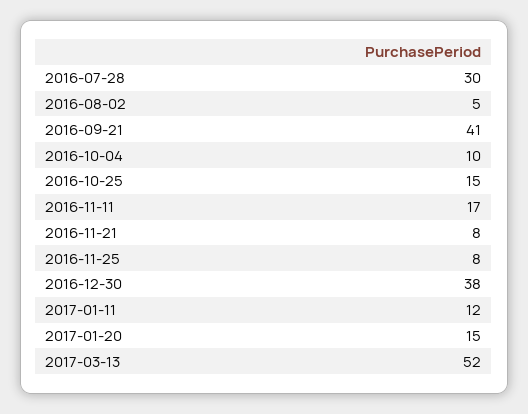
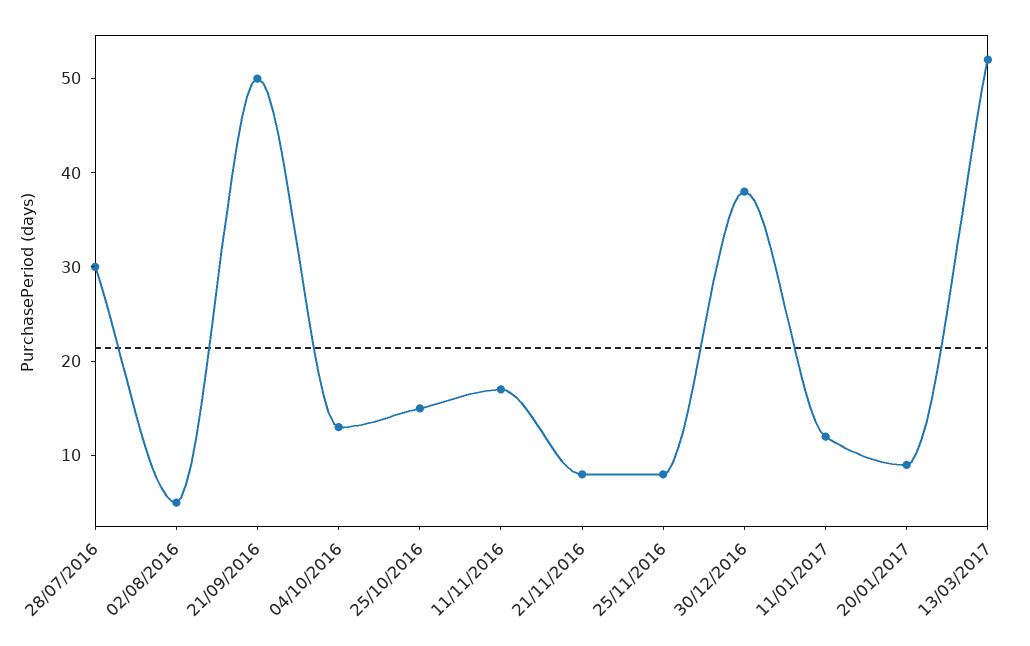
2016-09-21: 41 -> 50
2016-10-04: 10 -> 13
2017-01-20: 15 -> 9

